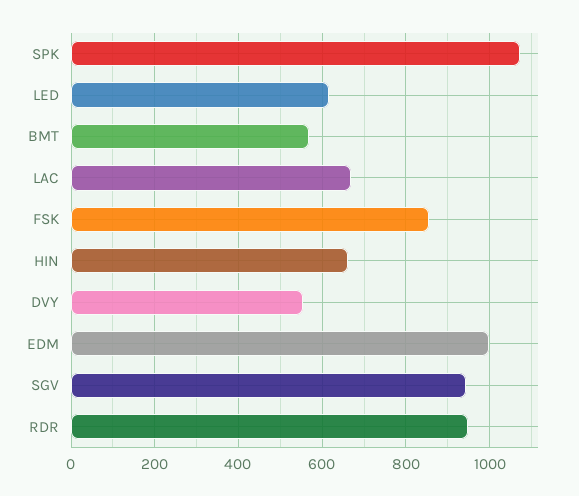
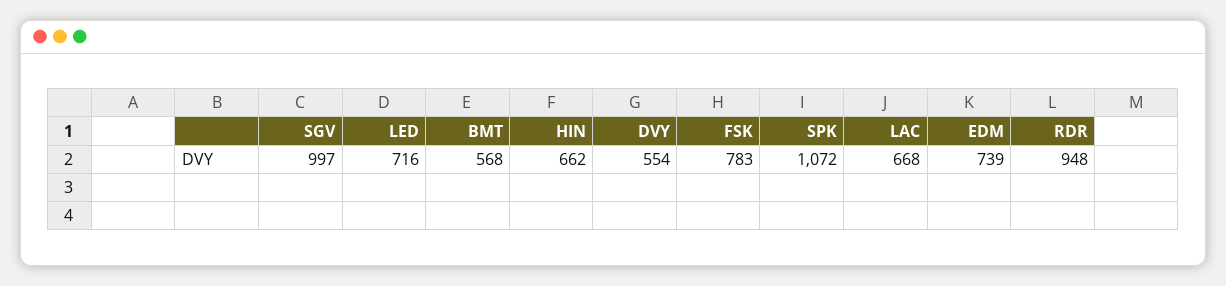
LED: 620 -> 716
FSK: 860 -> 783
EDM: 1000 -> 739
SGV: 940 -> 997

